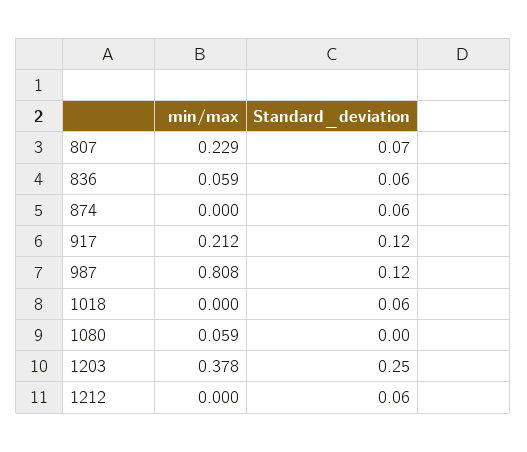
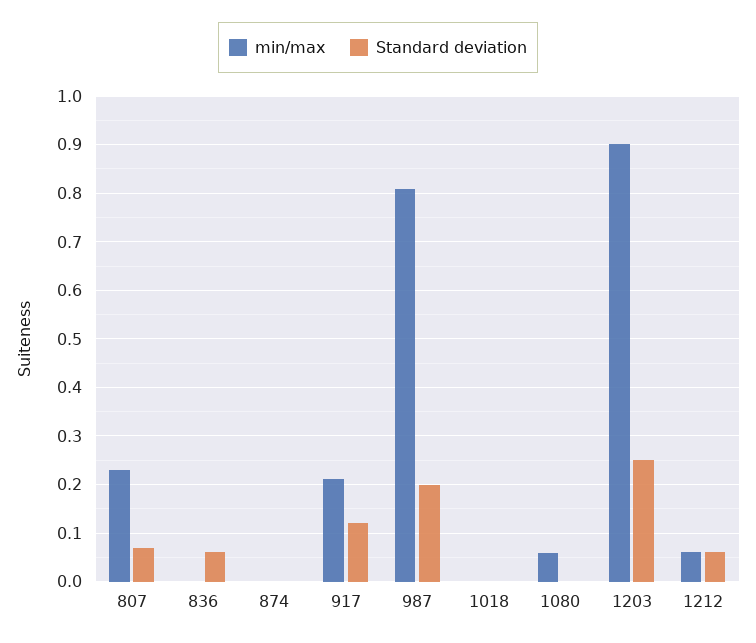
min/max, 836: 0.059 -> 0
Standard_deviation, 874: 0.06 -> 0
Standard_deviation, 987: 0.12 -> 0.2
Standard_deviation, 1018: 0.06 -> 0
min/max, 1203: 0.378 -> 0.9
min/max, 1212: 0 -> 0.06

